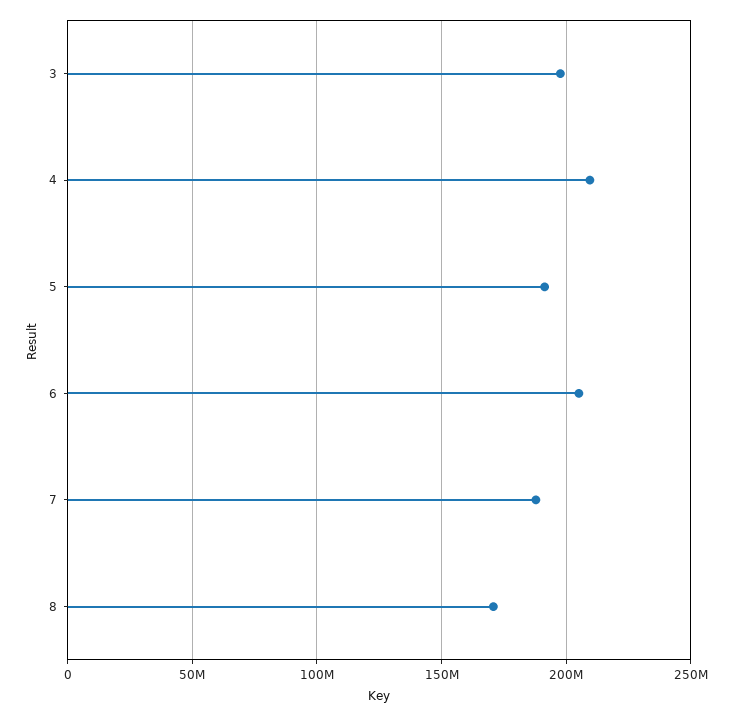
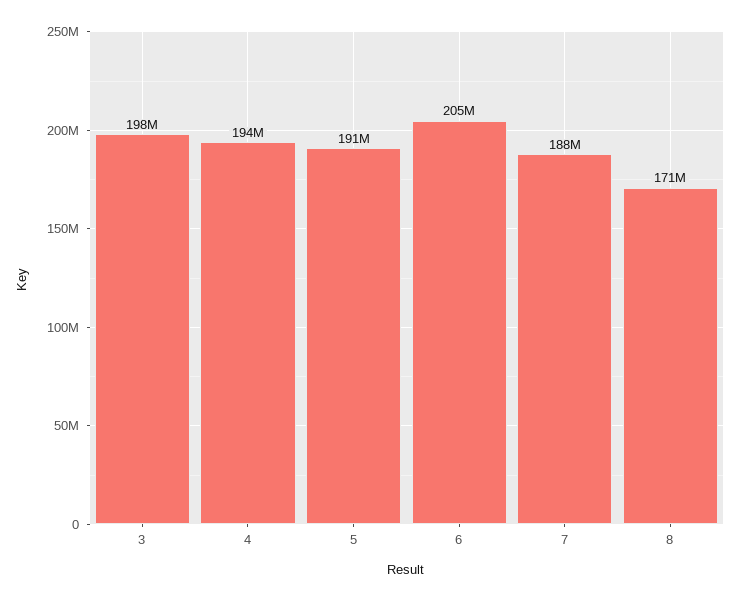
4: 210000000 -> 194000000

